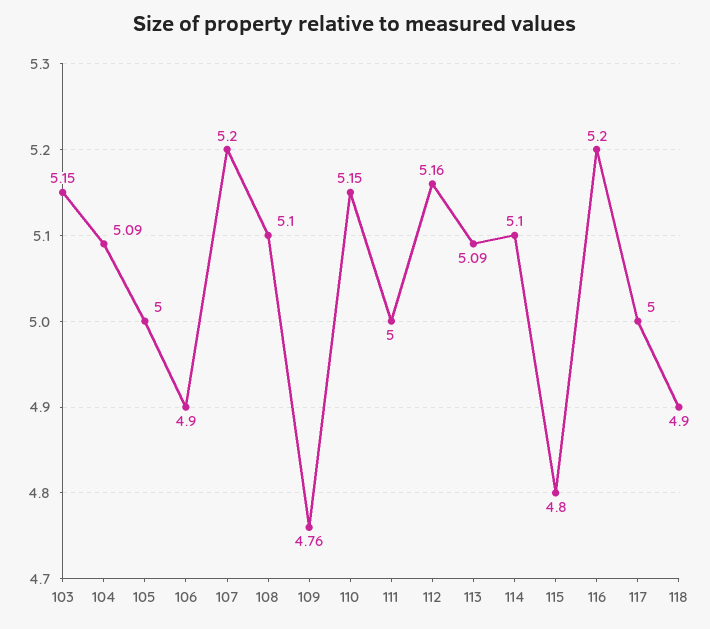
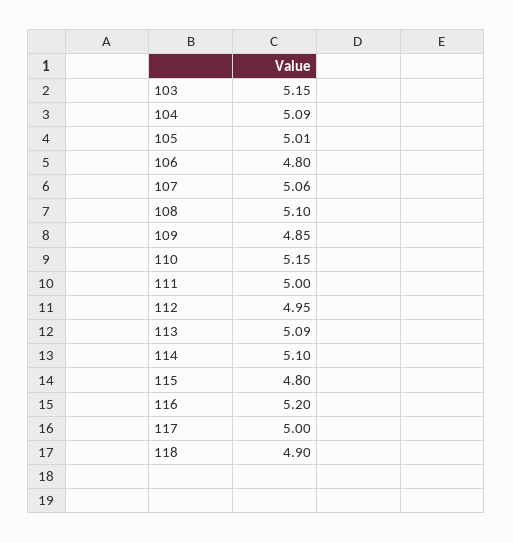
105: 5 -> 5.01
106: 4.9 -> 4.8
107: 5.2 -> 5.06
109: 4.76 -> 4.85
112: 5.16 -> 4.95

